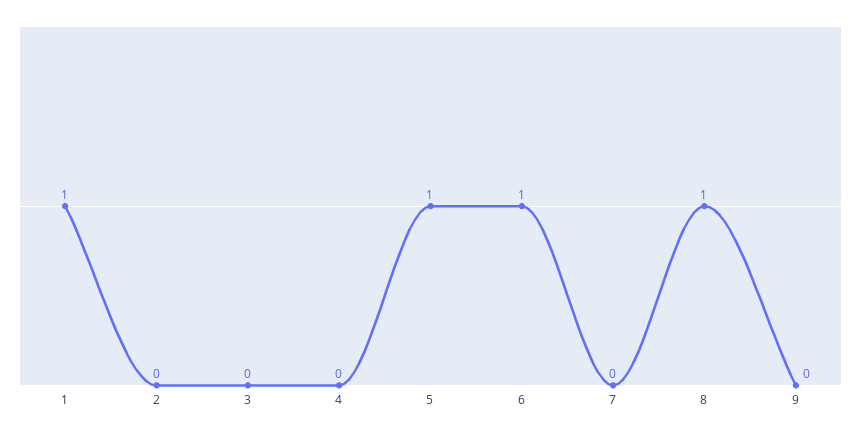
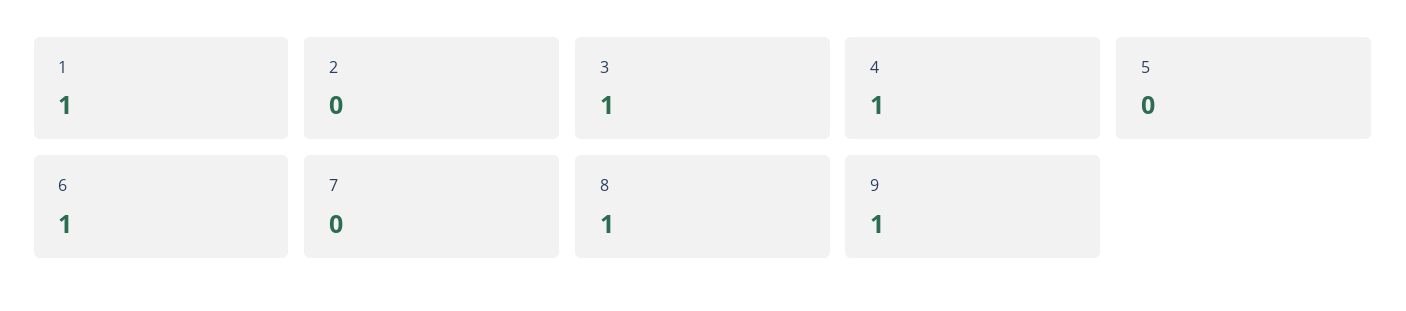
3: 0 -> 1
4: 0 -> 1
5: 1 -> 0
9: 0 -> 1

